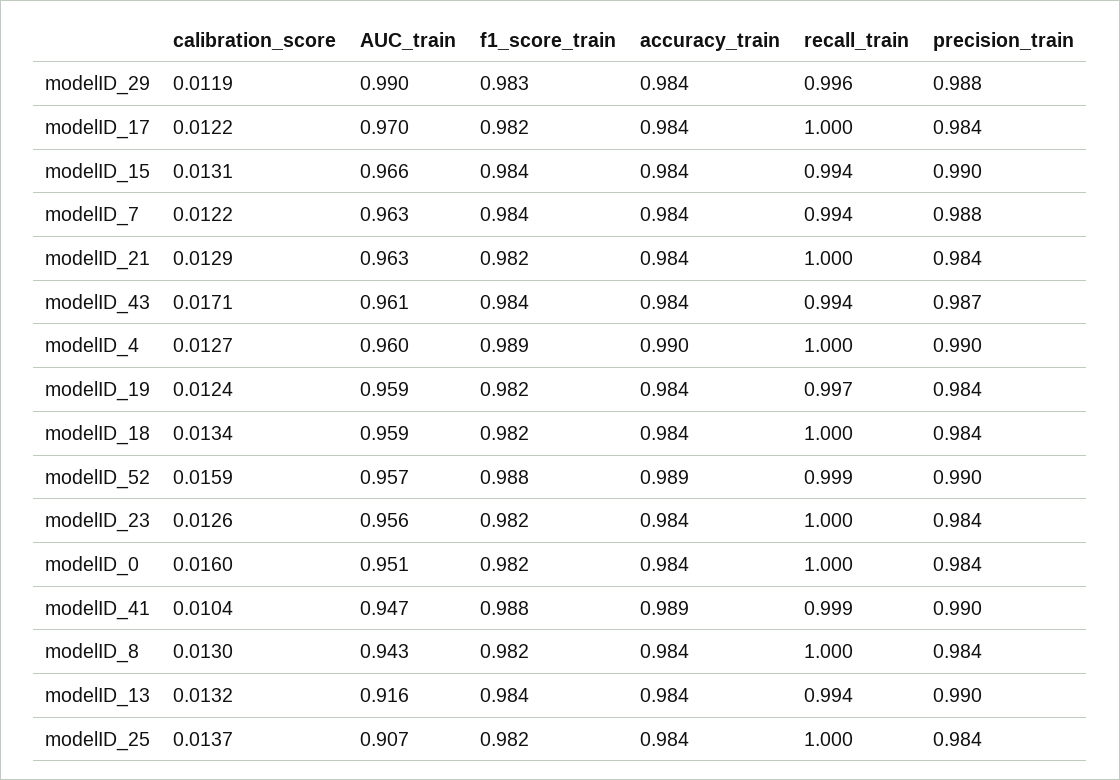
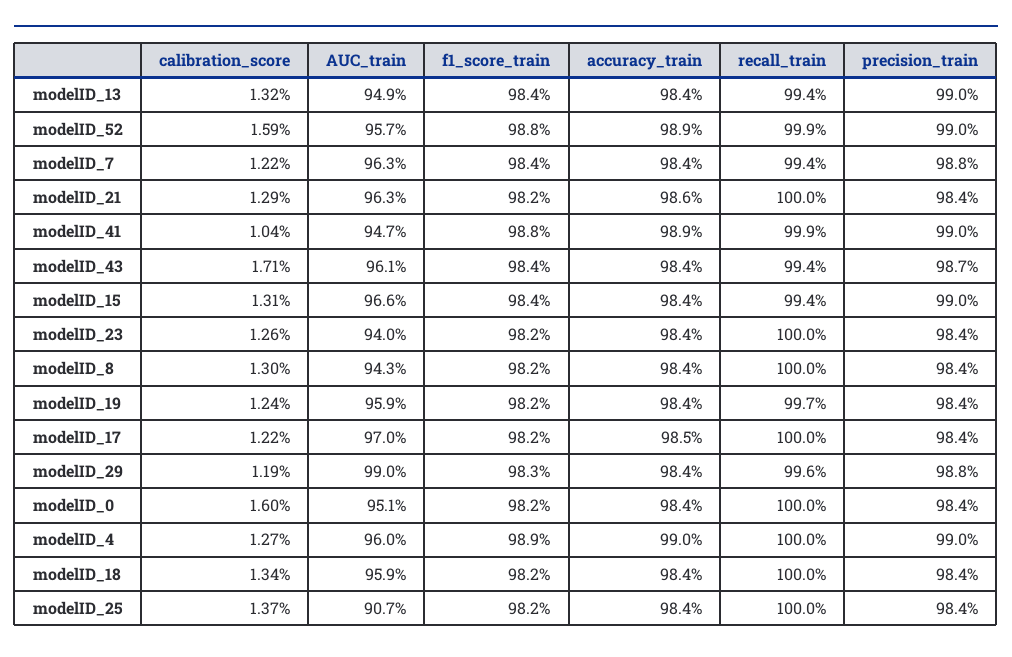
accuracy_train, modelID_17: 0.984 -> 0.985
accuracy_train, modelID_21: 0.984 -> 0.986
AUC_train, modelID_23: 0.956 -> 0.94
AUC_train, modelID_13: 0.916 -> 0.949

